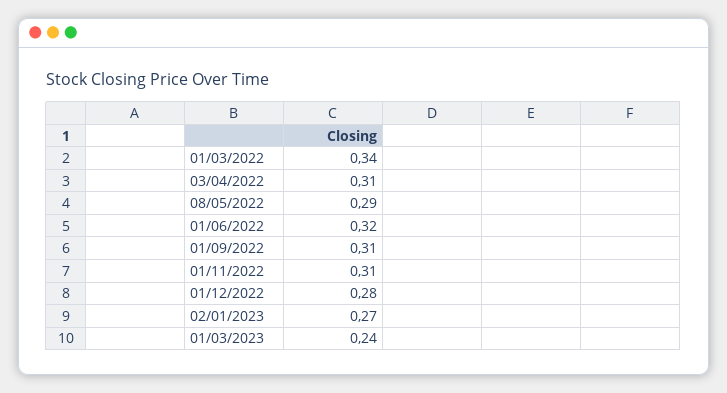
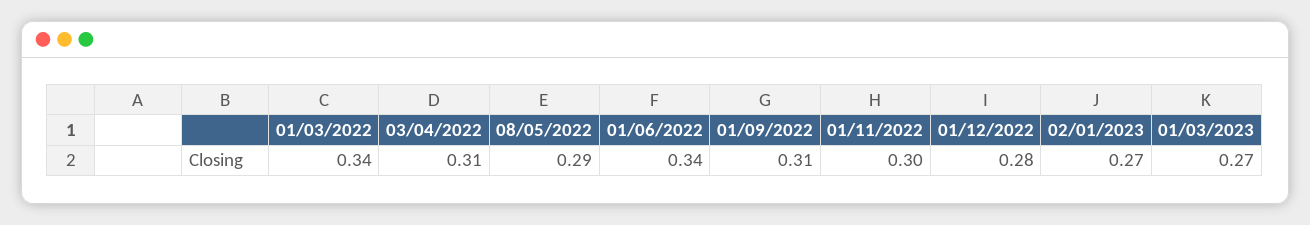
01/06/2022: 0.32 -> 0.34
01/11/2022: 0.31 -> 0.3
01/03/2023: 0.24 -> 0.27

